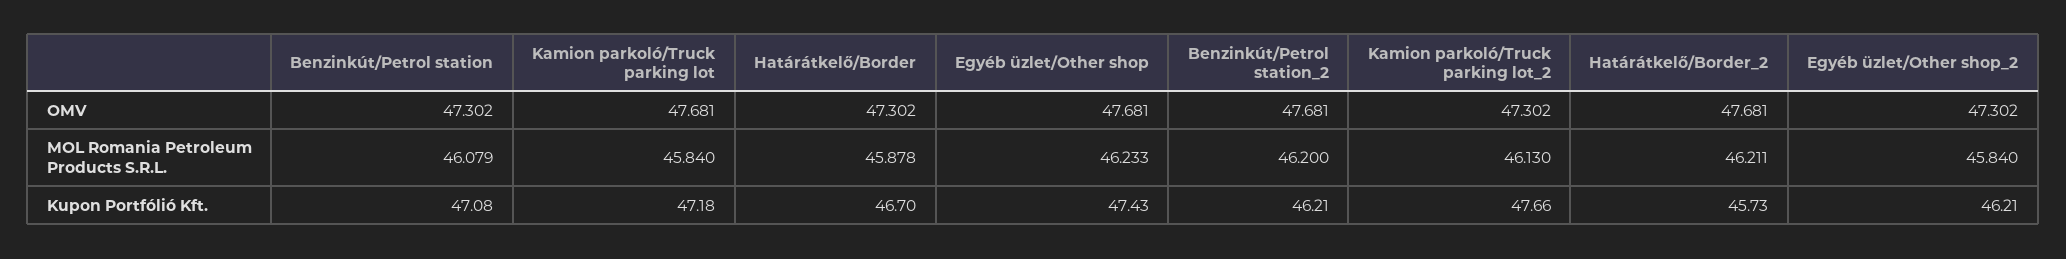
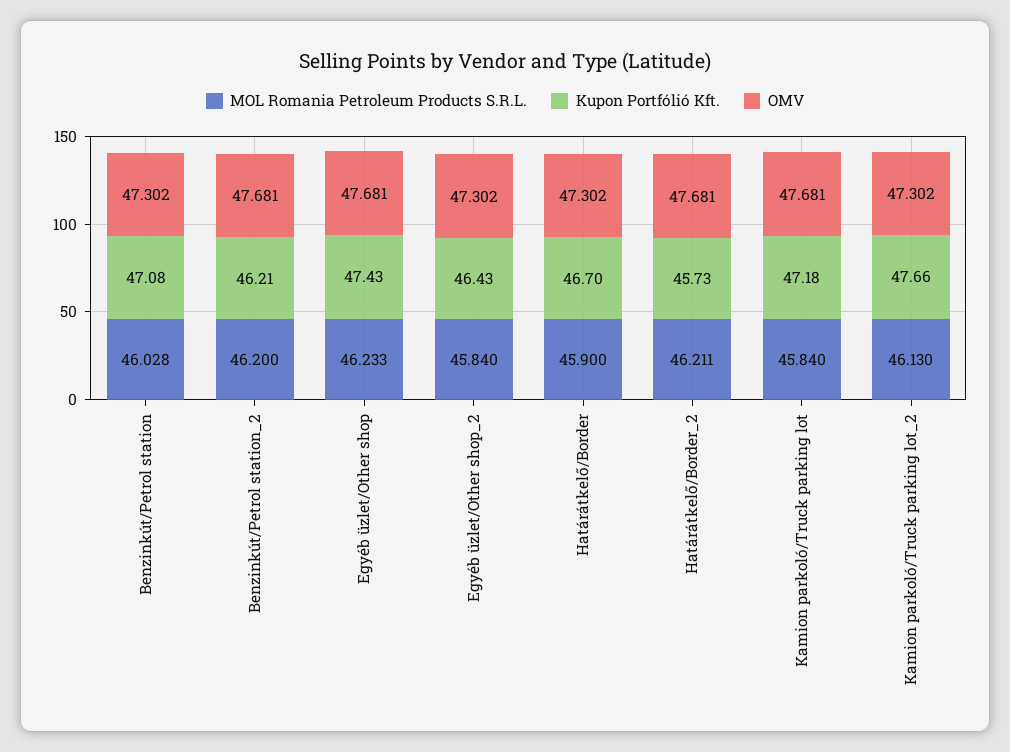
MOL Romania Petroleum Products S.R.L., Benzinkút/Petrol station: 46.079 -> 46.028
MOL Romania Petroleum Products S.R.L., Határátkelő/Border: 45.878 -> 45.9
Kupon Portfólió Kft., Egyéb üzlet/Other shop_2: 46.21 -> 46.43

